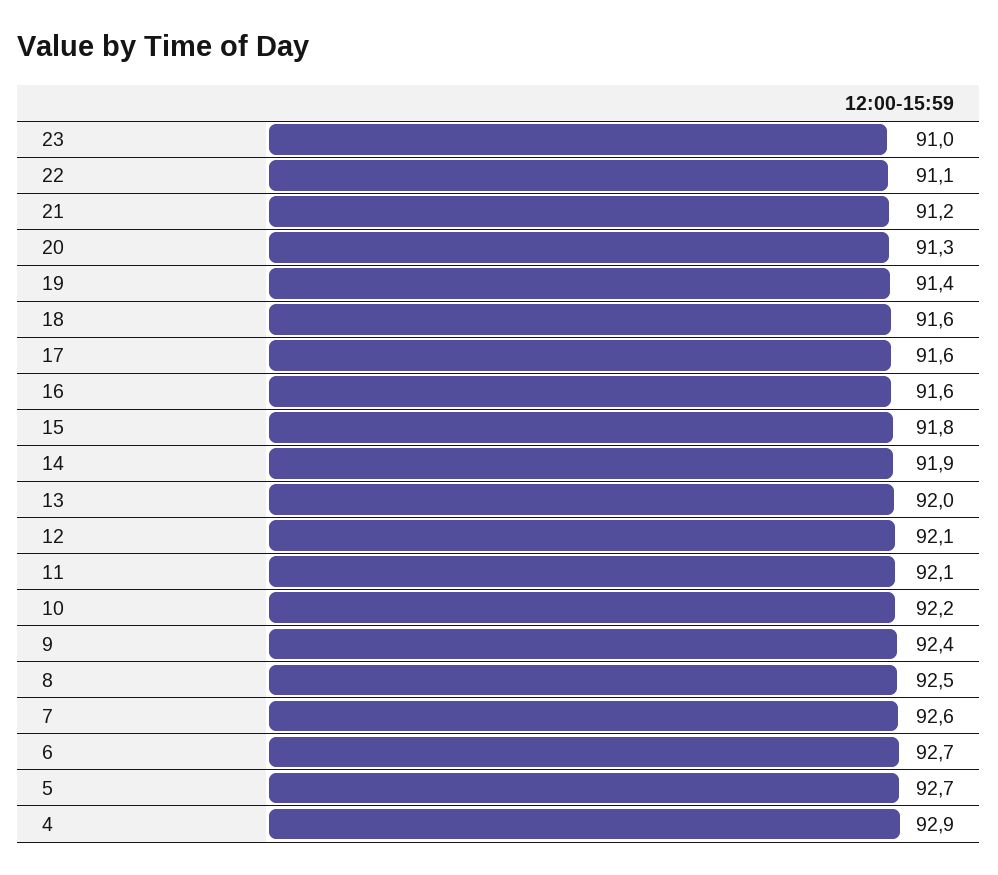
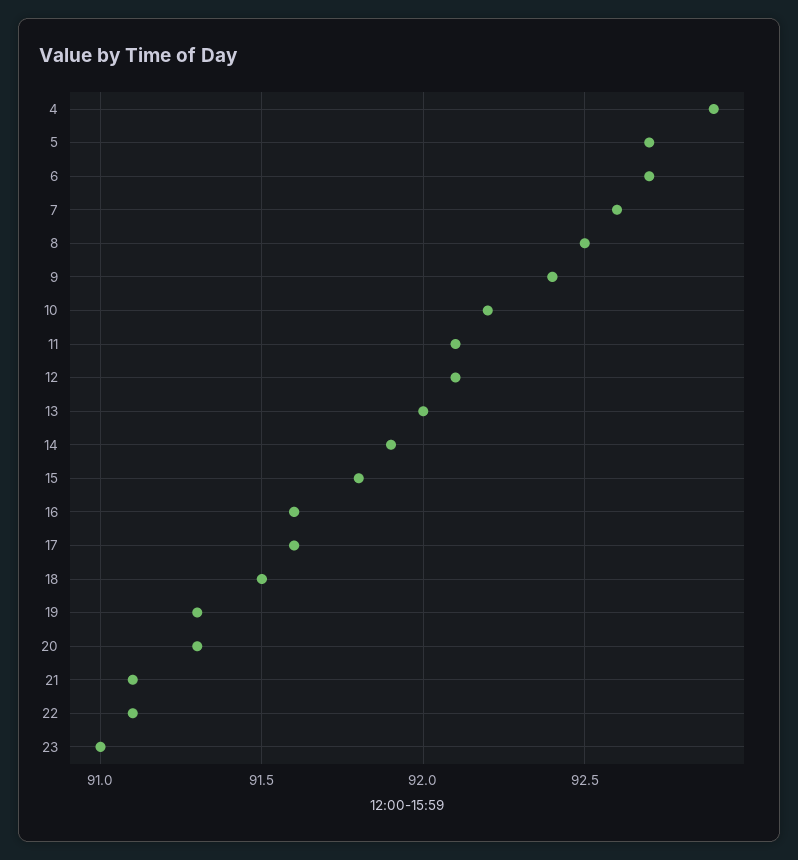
21: 91.2 -> 91.1
19: 91.4 -> 91.3
18: 91.6 -> 91.5

